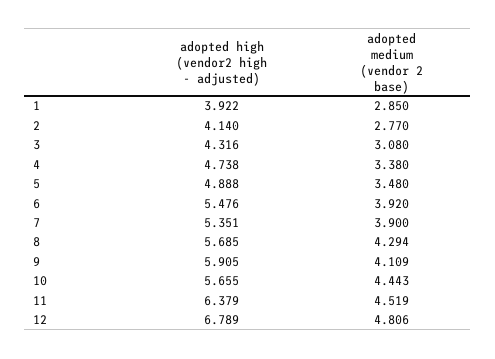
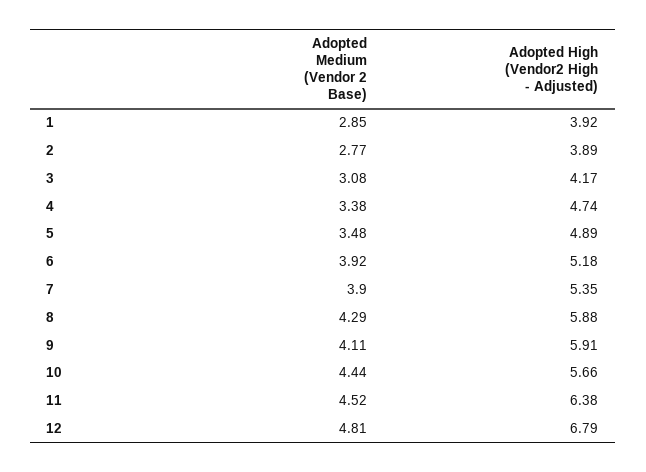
adopted high (vendor2 high - adjusted), 2: 4.14 -> 3.89
adopted high (vendor2 high - adjusted), 3: 4.316 -> 4.17
adopted high (vendor2 high - adjusted), 6: 5.476 -> 5.18
adopted high (vendor2 high - adjusted), 8: 5.685 -> 5.88

